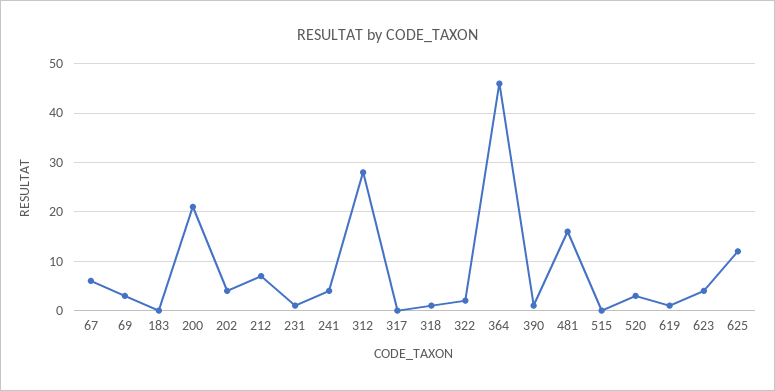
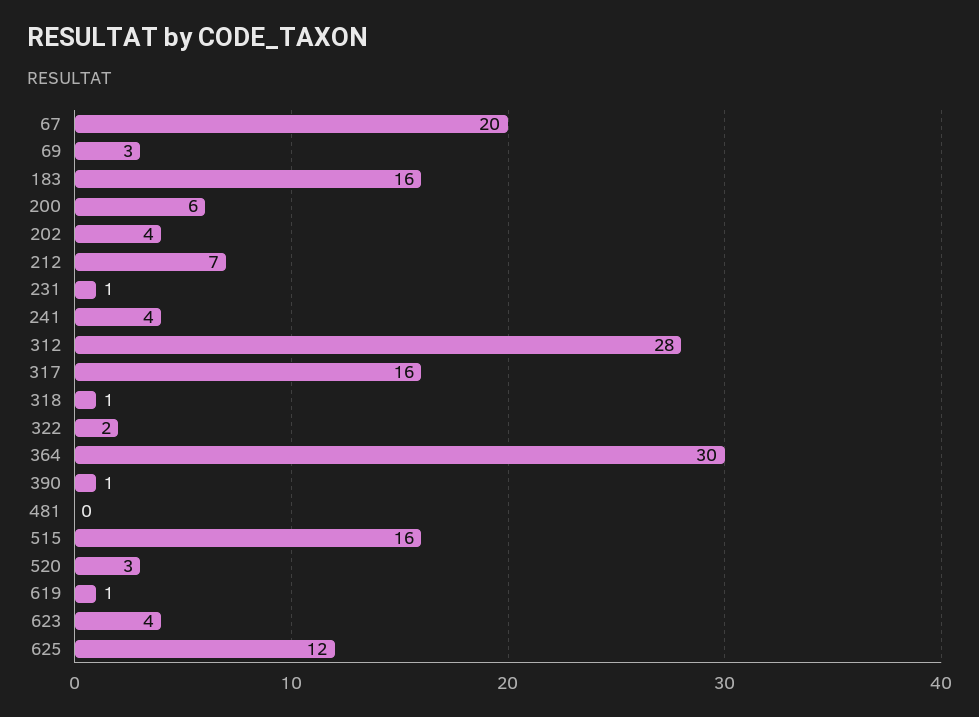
67: 5 -> 20
183: 0 -> 16
200: 20 -> 6
317: 0 -> 16
364: 45 -> 30
481: 15 -> 0
515: 0 -> 16

